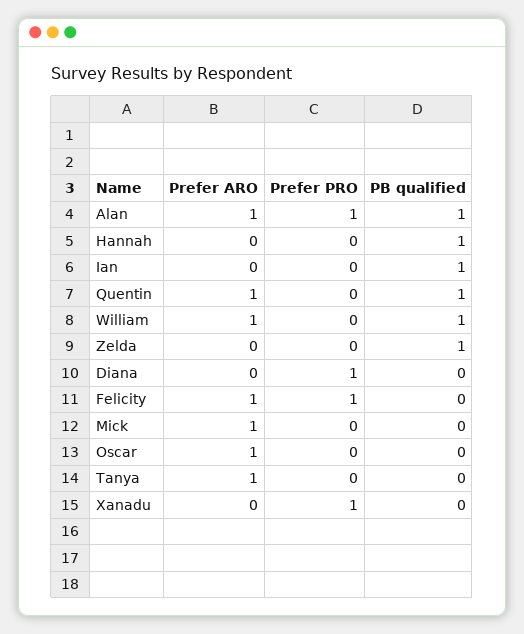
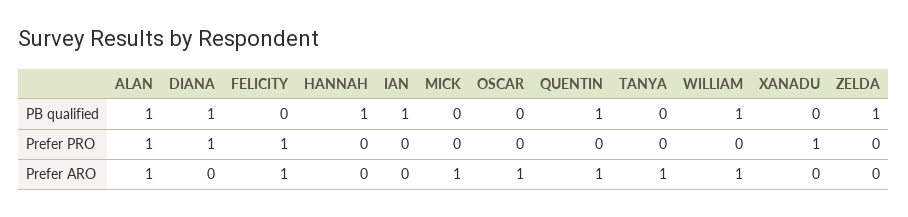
PB qualified, Diana: 0 -> 1

